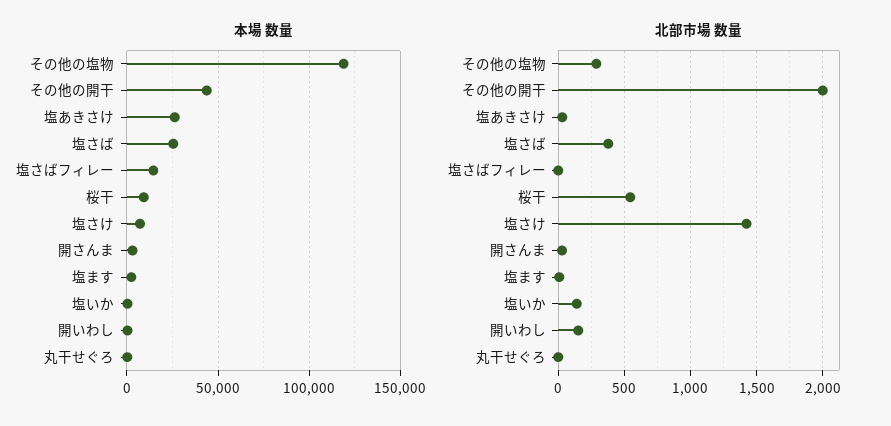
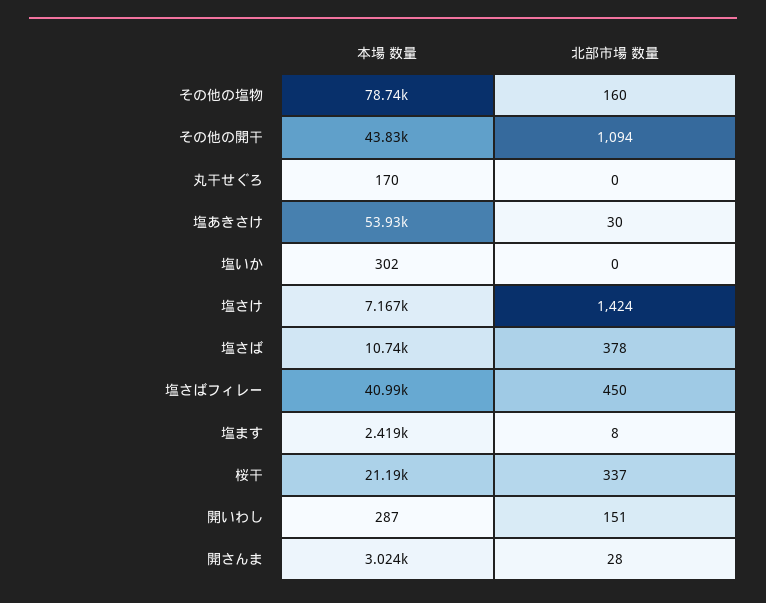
本場 数量, その他の塩物: 120000 -> 78740
本場 数量, 塩あきさけ: 25000 -> 53930
本場 数量, 塩さば: 25000 -> 10740
本場 数量, 塩さばフィレー: 15000 -> 40990
本場 数量, 桜干: 10000 -> 21190
北部市場 数量, その他の塩物: 300 -> 160
北部市場 数量, その他の開干: 2000 -> 1094
北部市場 数量, 塩さばフィレー: 0 -> 450
北部市場 数量, 桜干: 550 -> 337
北部市場 数量, 塩いか: 150 -> 0

